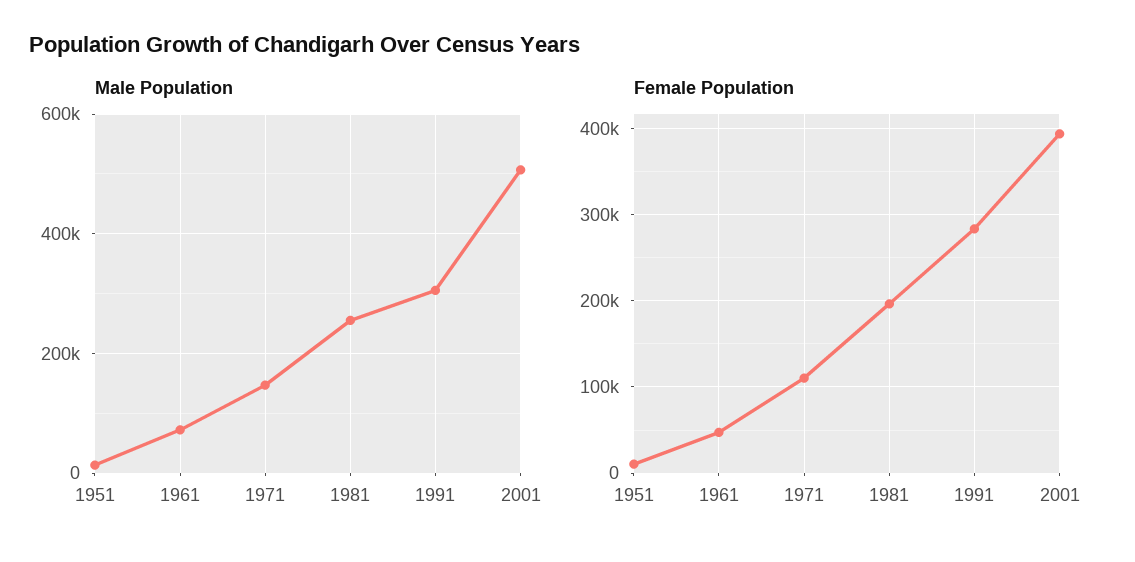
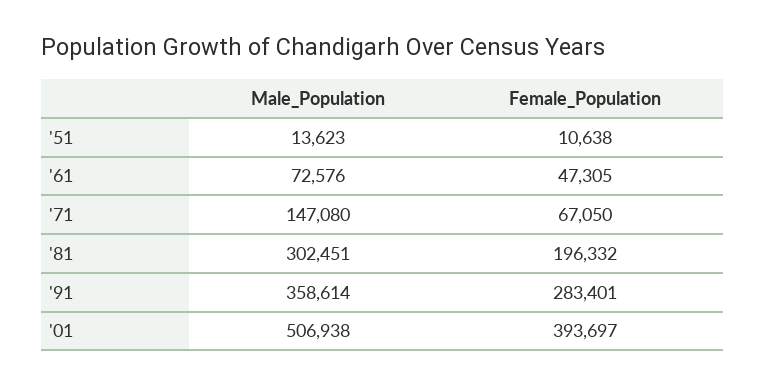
Male Population, 1981: 260000 -> 302451
Male Population, 1991: 300000 -> 358614
Female Population, 1971: 110000 -> 67050

